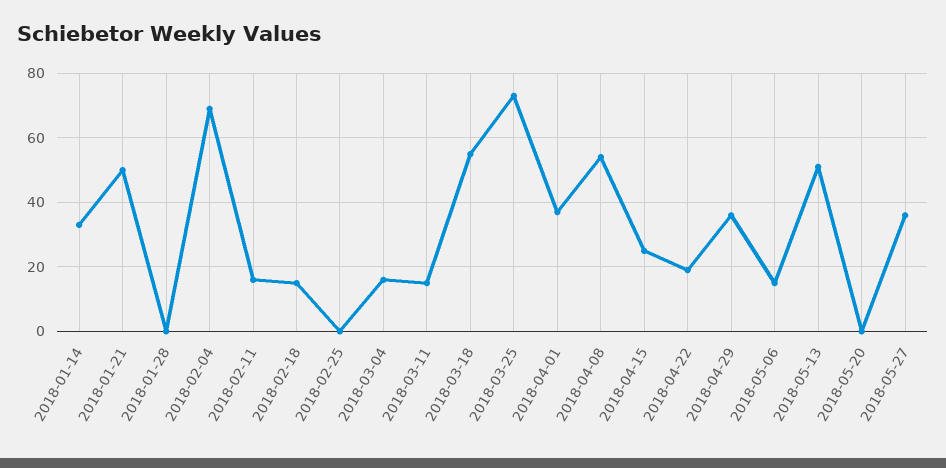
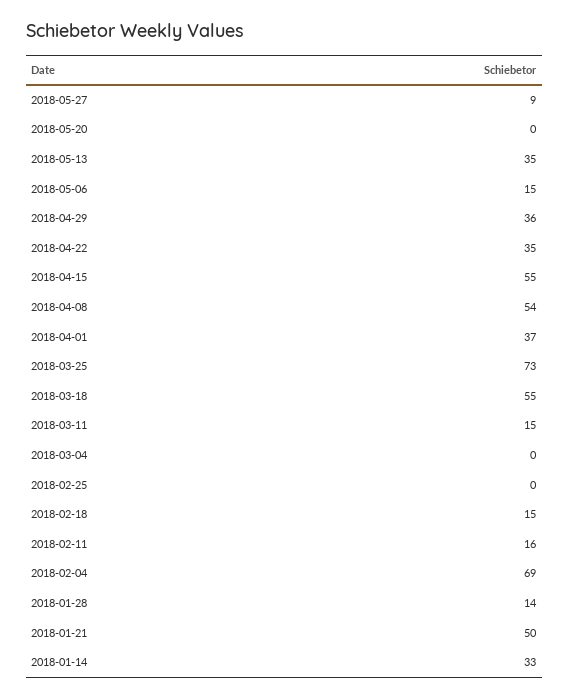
2018-01-28: 0 -> 14
2018-03-04: 15 -> 0
2018-04-15: 25 -> 55
2018-04-22: 20 -> 35
2018-05-13: 50 -> 35
2018-05-27: 35 -> 9

